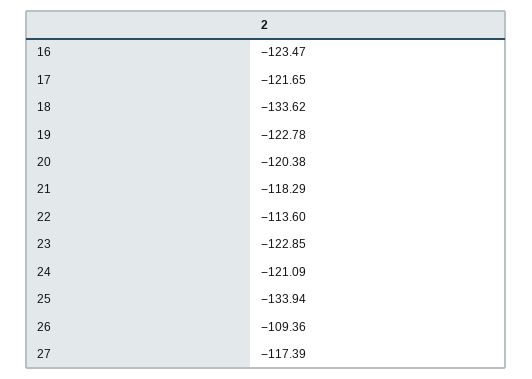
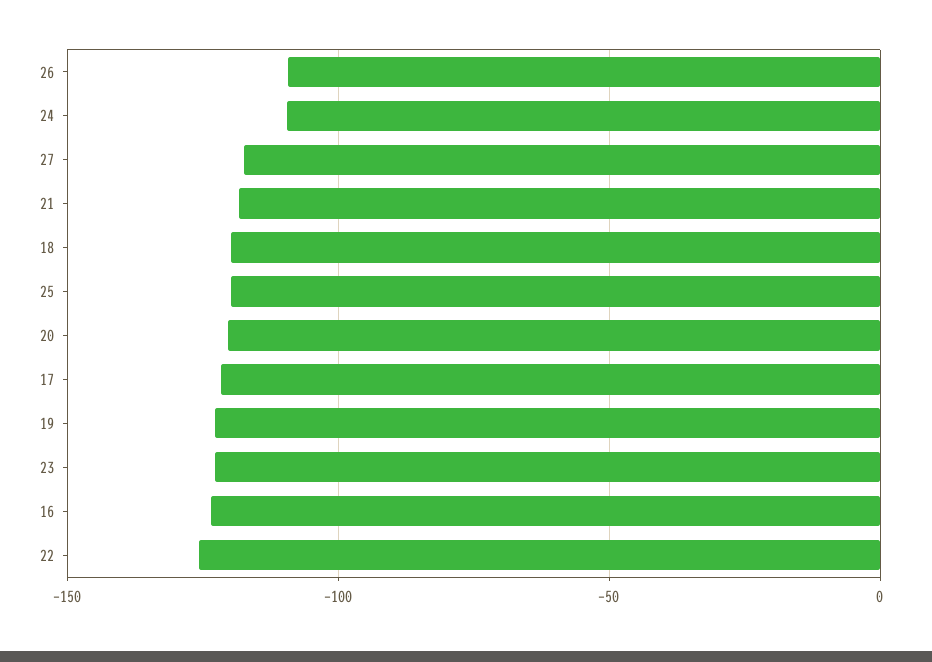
18: -133.62 -> -120
22: -113.6 -> -125
24: -121.09 -> -110
25: -133.94 -> -120

